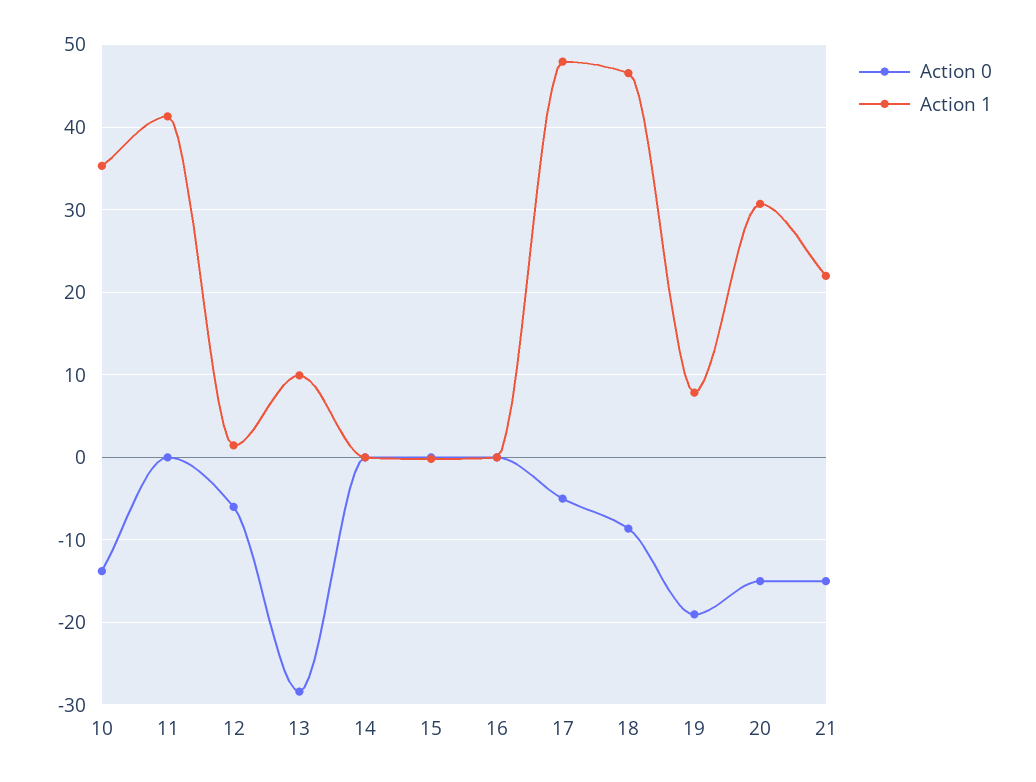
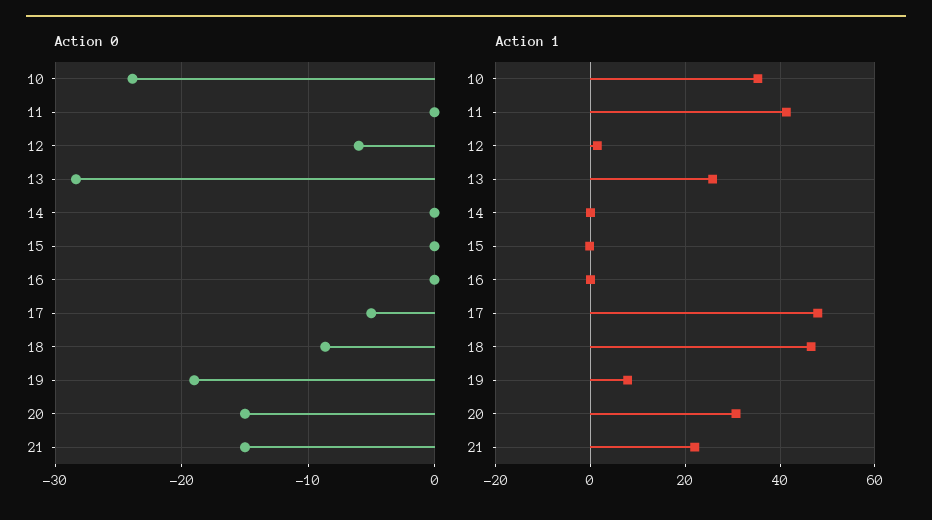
Action 0, 10: -14 -> -24
Action 1, 13: 10 -> 26

